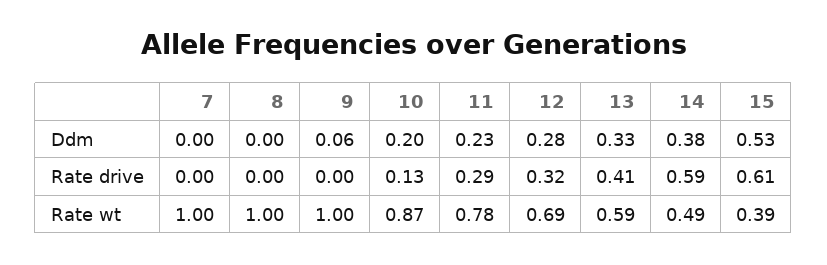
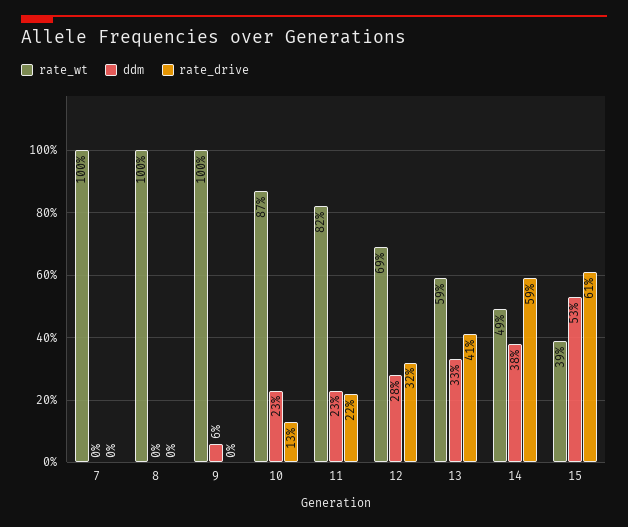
Ddm, 10: 0.2 -> 0.23
Rate drive, 11: 0.29 -> 0.22
Rate wt, 11: 0.78 -> 0.82

